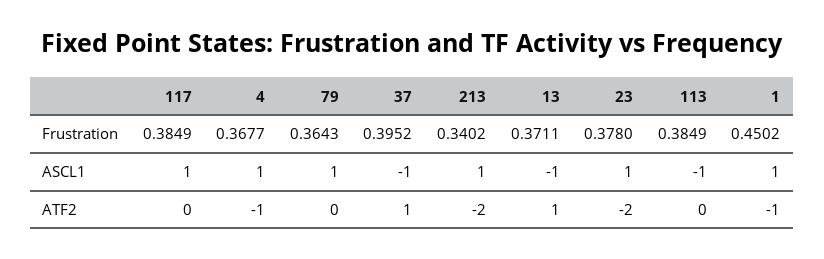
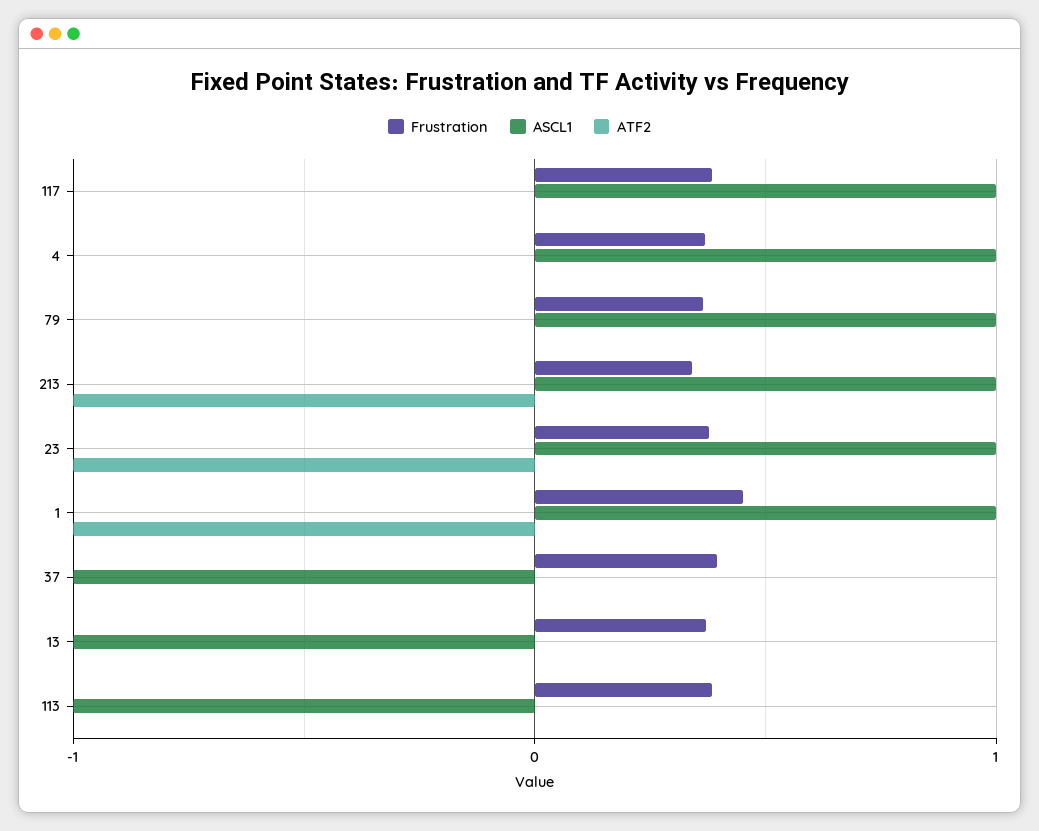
ATF2, 4: -1 -> 0
ATF2, 37: 1 -> 0
ATF2, 213: -2 -> -1
ATF2, 13: 1 -> 0
ATF2, 23: -2 -> -1

